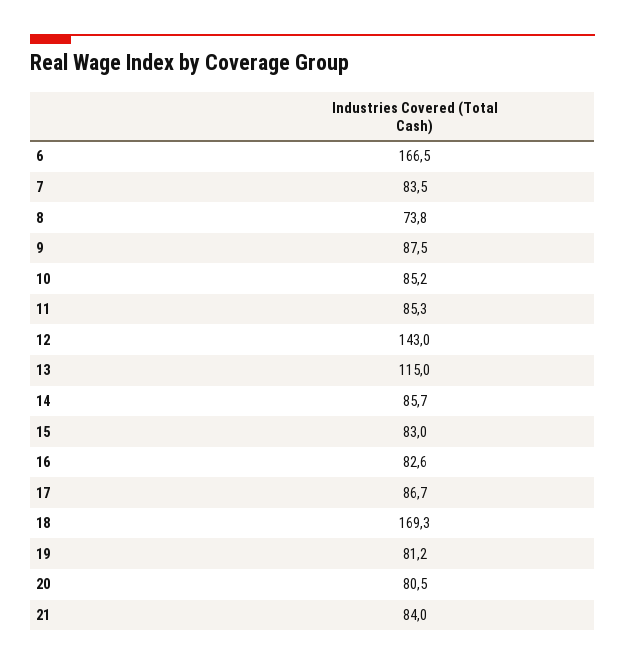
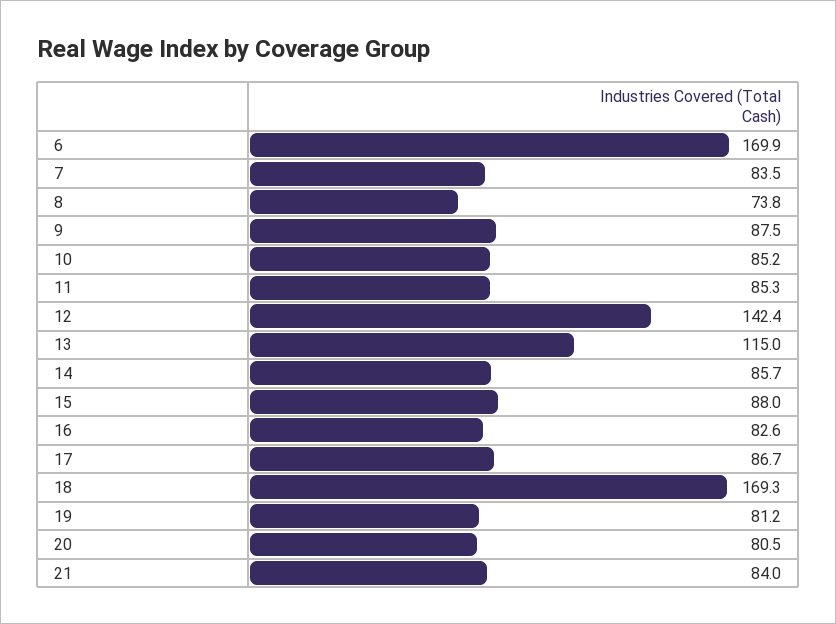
6: 166.5 -> 169.9
12: 143 -> 142.4
15: 83 -> 88

